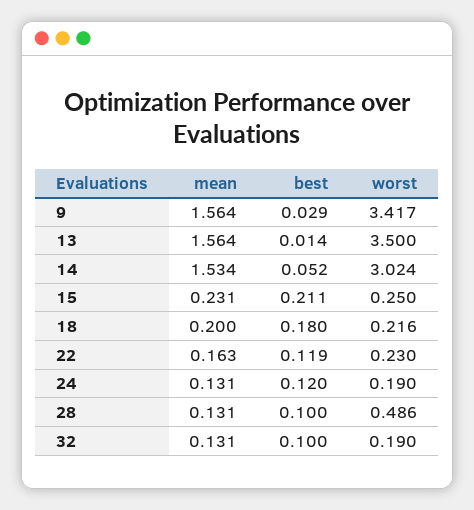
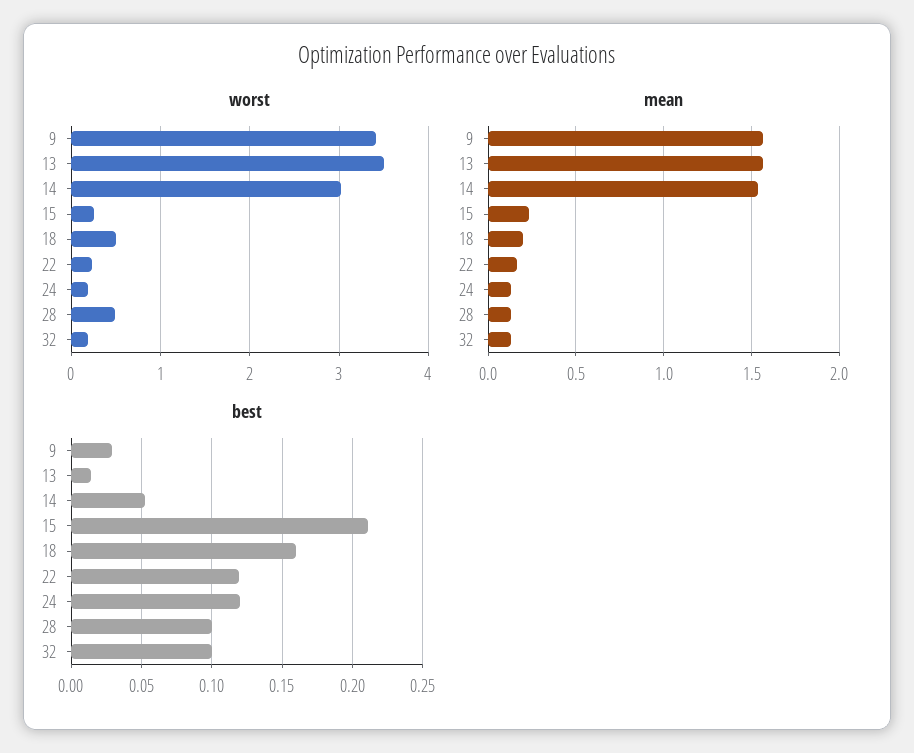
best, 18: 0.18 -> 0.16
worst, 18: 0.216 -> 0.5

